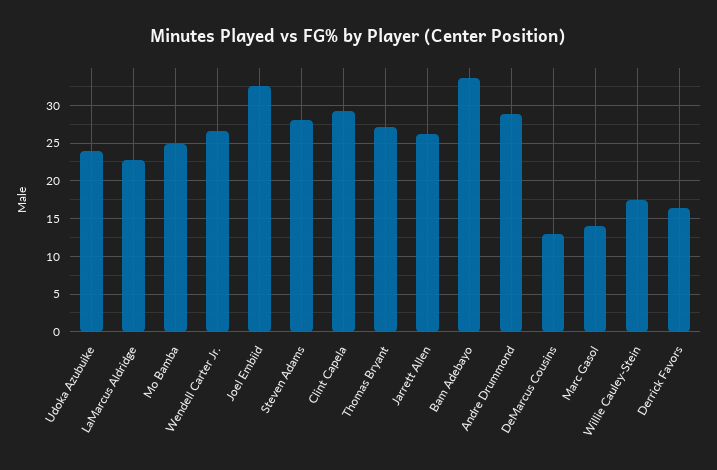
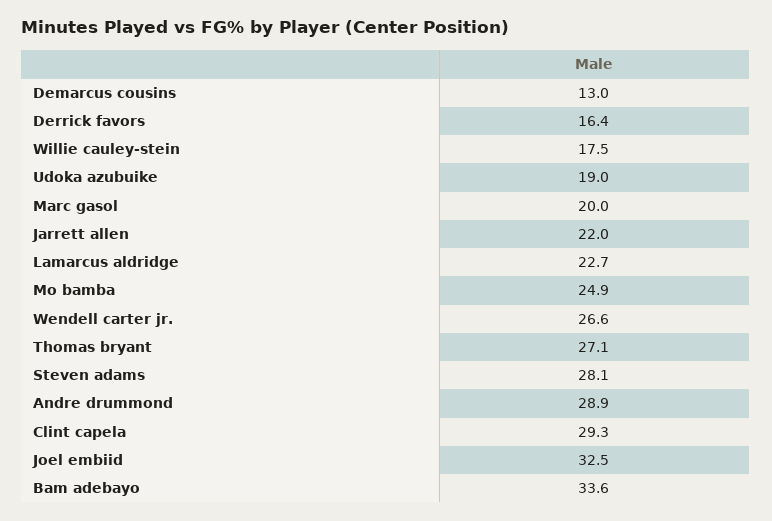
Udoka Azubuike: 24 -> 19
Jarrett Allen: 26 -> 22
Marc Gasol: 14 -> 20

